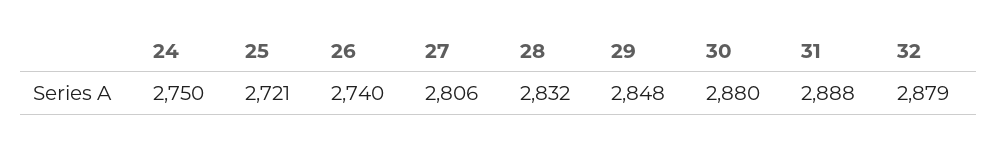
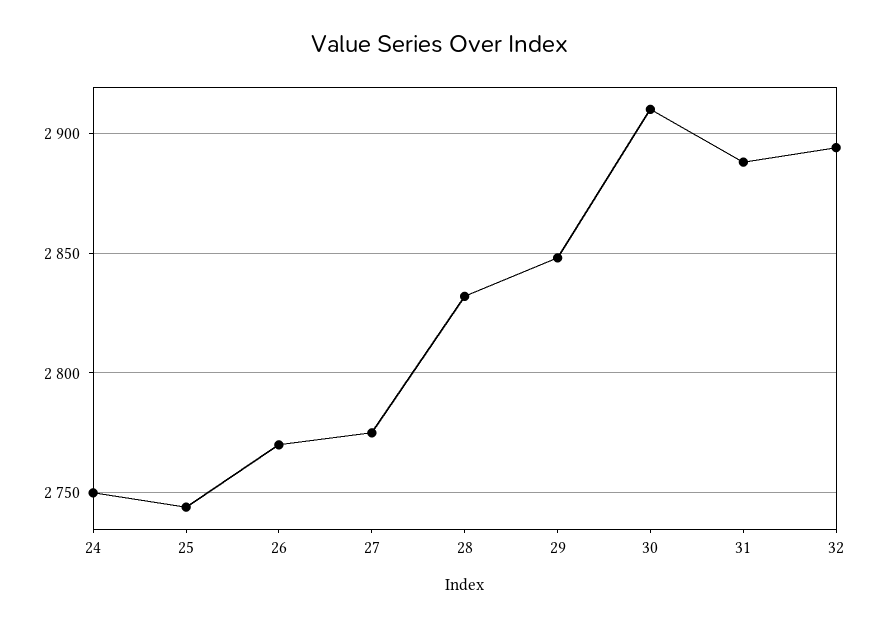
25: 2721 -> 2745
26: 2740 -> 2770
27: 2806 -> 2775
30: 2880 -> 2910
32: 2879 -> 2895

